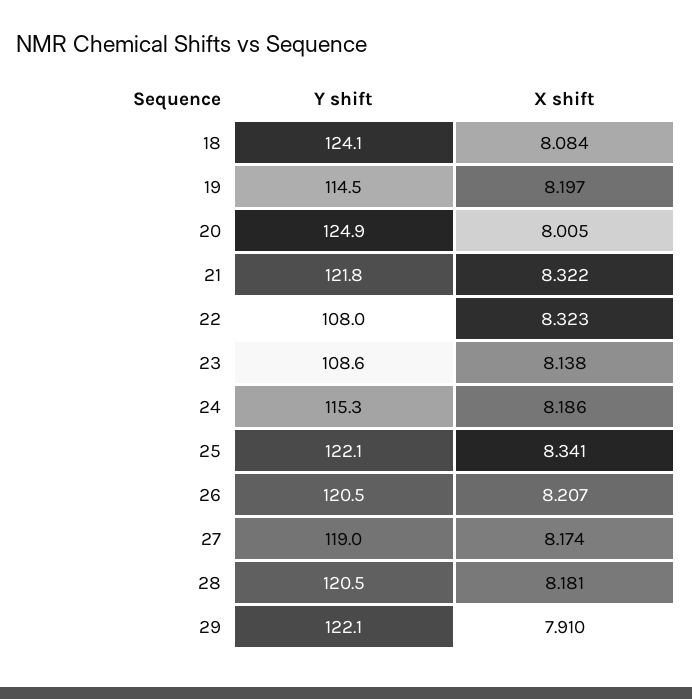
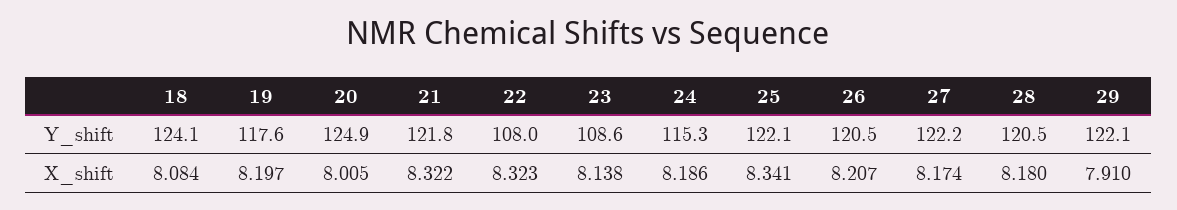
Y shift, 19: 114.5 -> 117.6
Y shift, 27: 119 -> 122.2
X shift, 28: 8.181 -> 8.18

